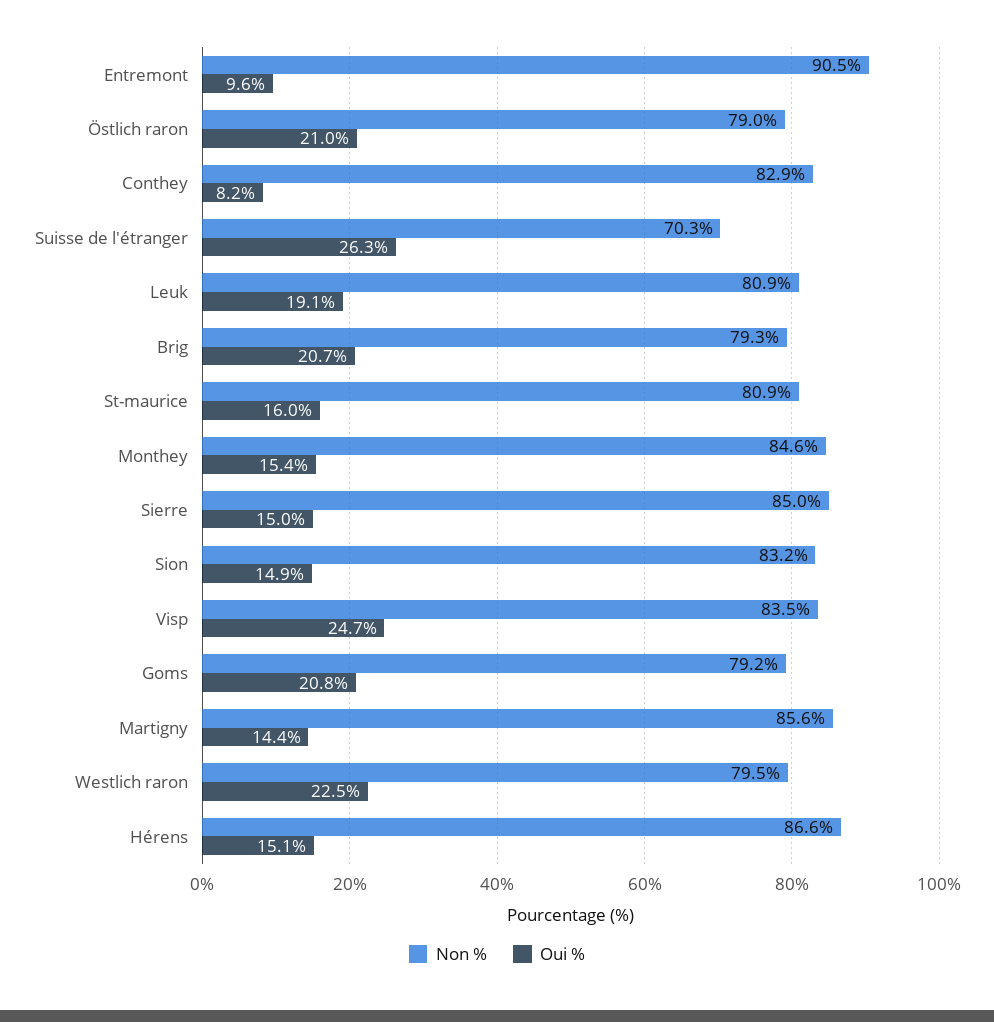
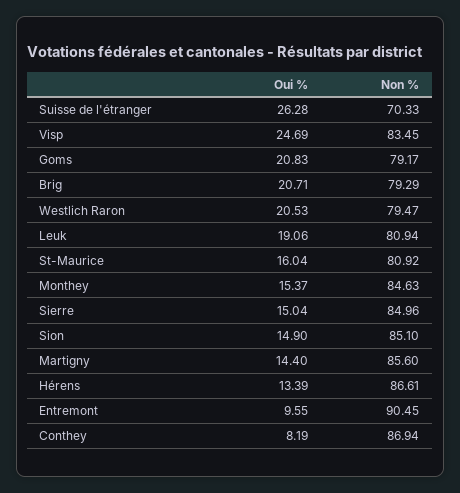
Non %, Östlich raron: 79 -> none
Oui %, Östlich raron: 21 -> none
Non %, Conthey: 82.9 -> 86.94
Non %, Sion: 83.2 -> 85.1
Oui %, Westlich raron: 22.5 -> 20.53
Oui %, Hérens: 15.1 -> 13.39

